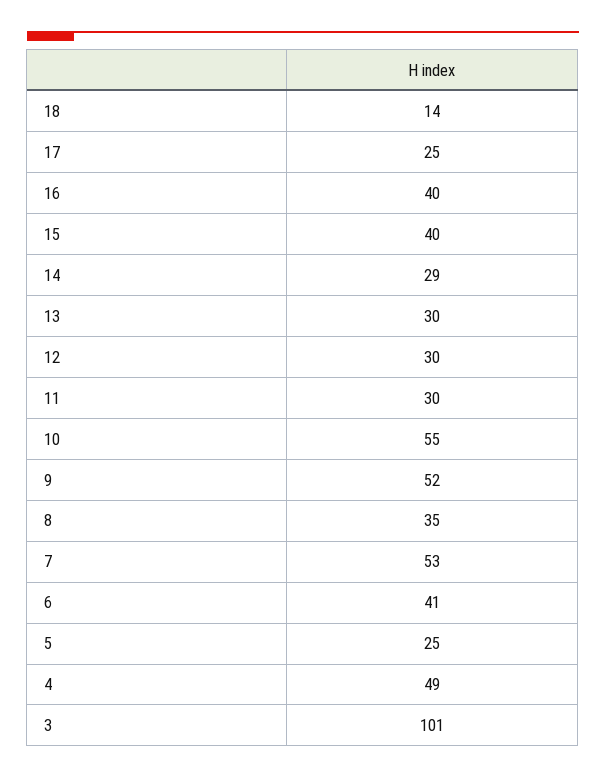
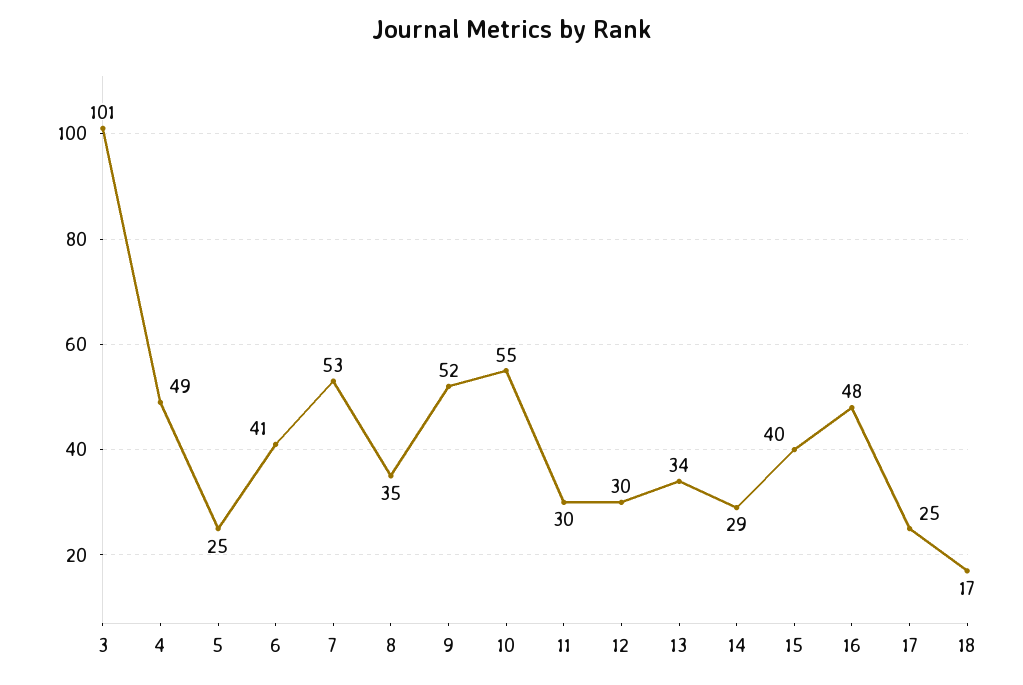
18: 14 -> 17
16: 40 -> 48
13: 30 -> 34

